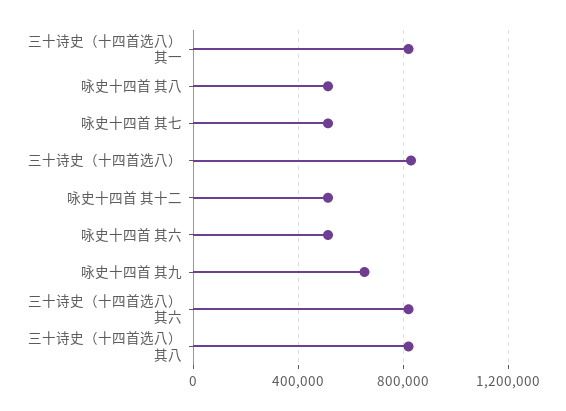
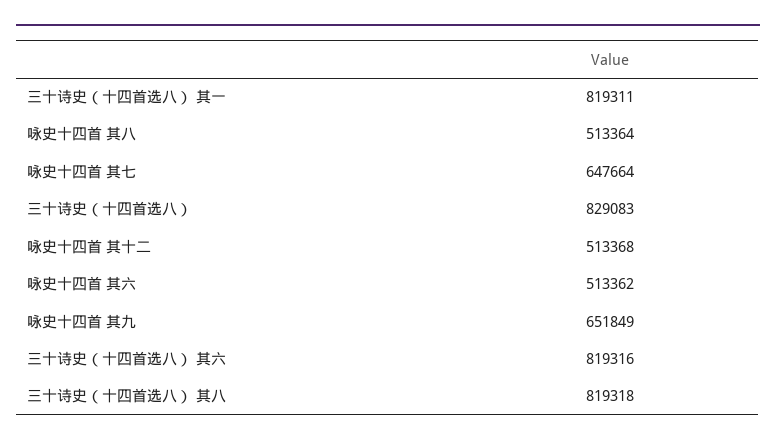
咏史十四首 其七: 500000 -> 647664

